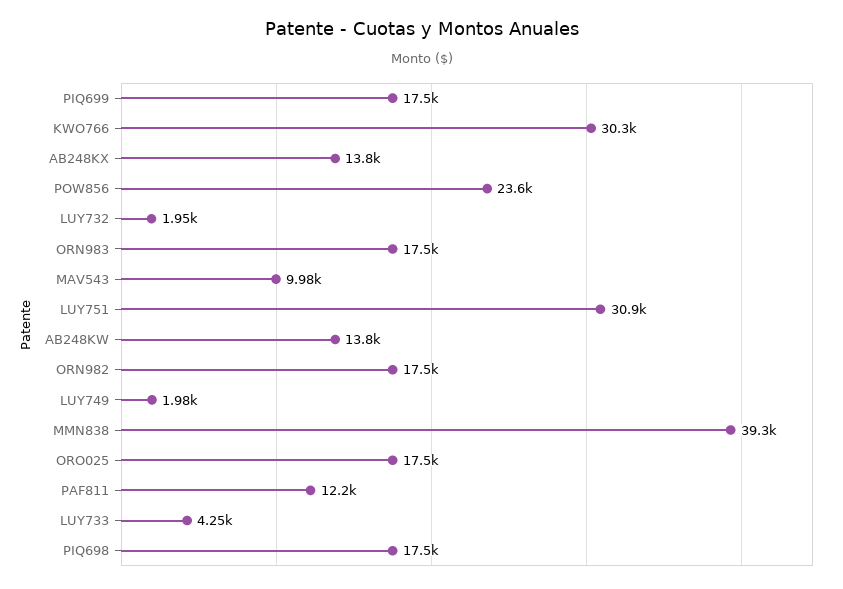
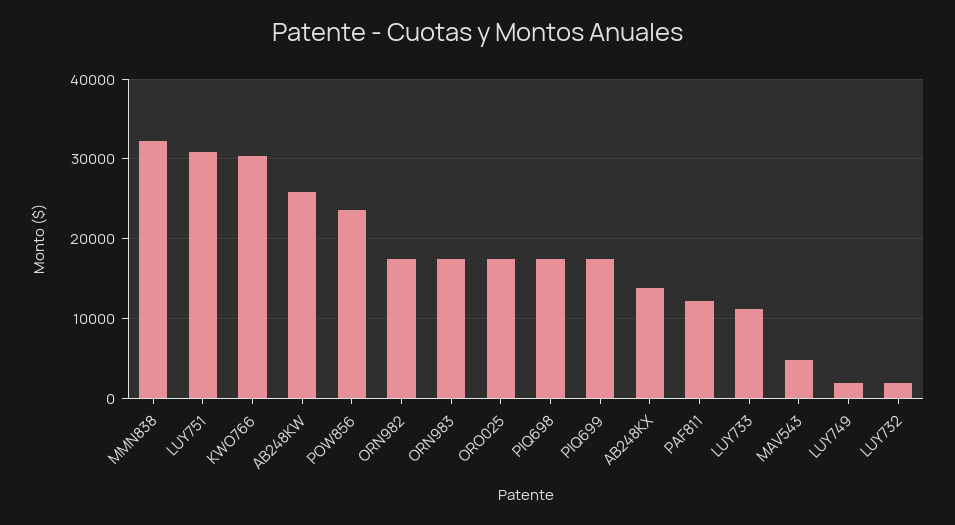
MAV543: 9980 -> 5000
AB248KW: 13800 -> 26000
MMN838: 39300 -> 32000
LUY733: 4250 -> 11000

